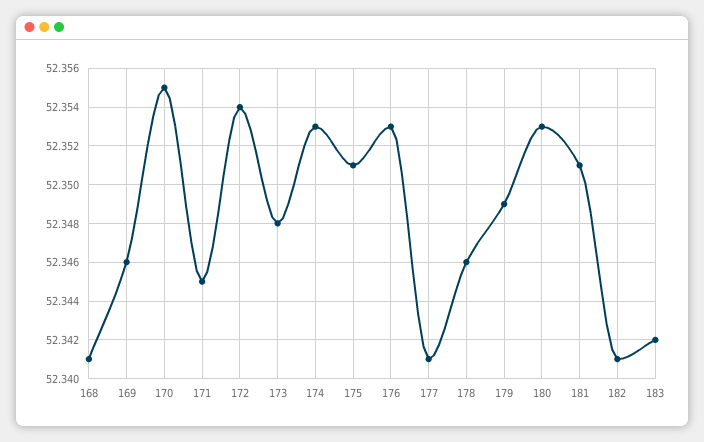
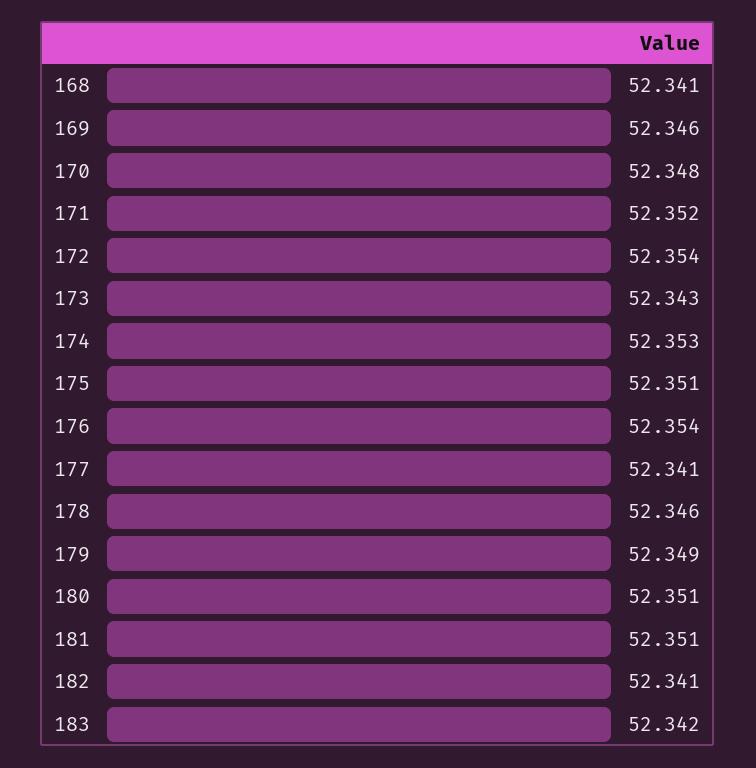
170: 52.355 -> 52.348
171: 52.345 -> 52.352
173: 52.348 -> 52.343
176: 52.353 -> 52.354
180: 52.353 -> 52.351

